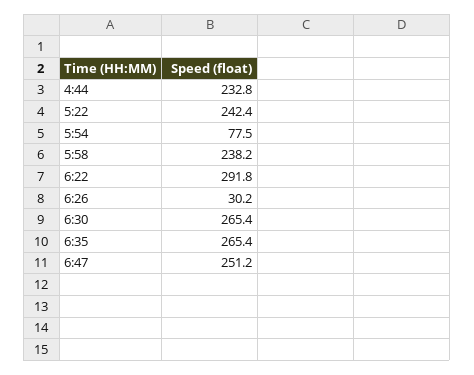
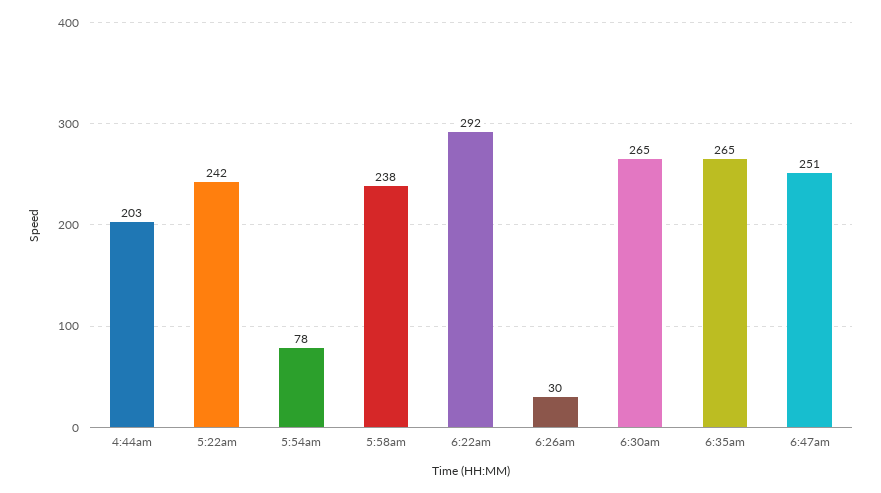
4:44: 232.8 -> 203

